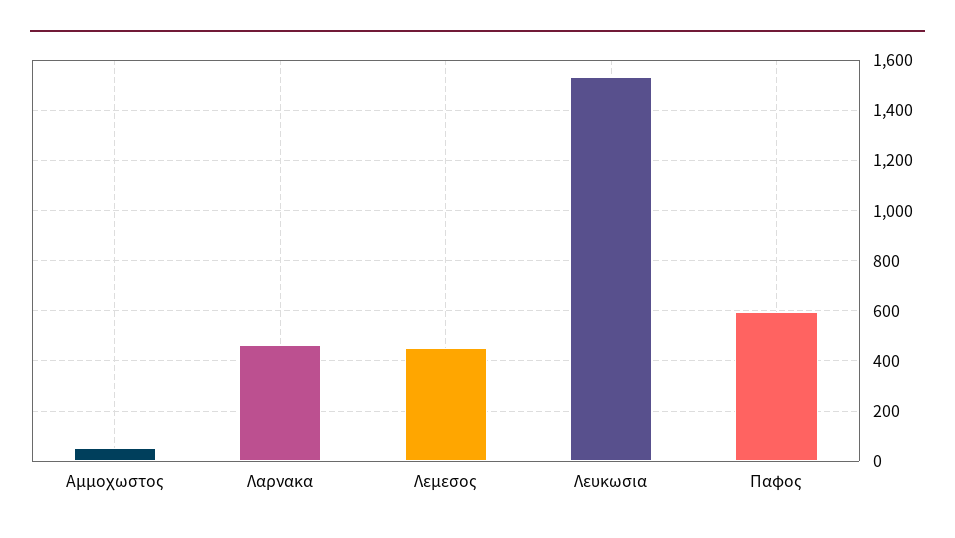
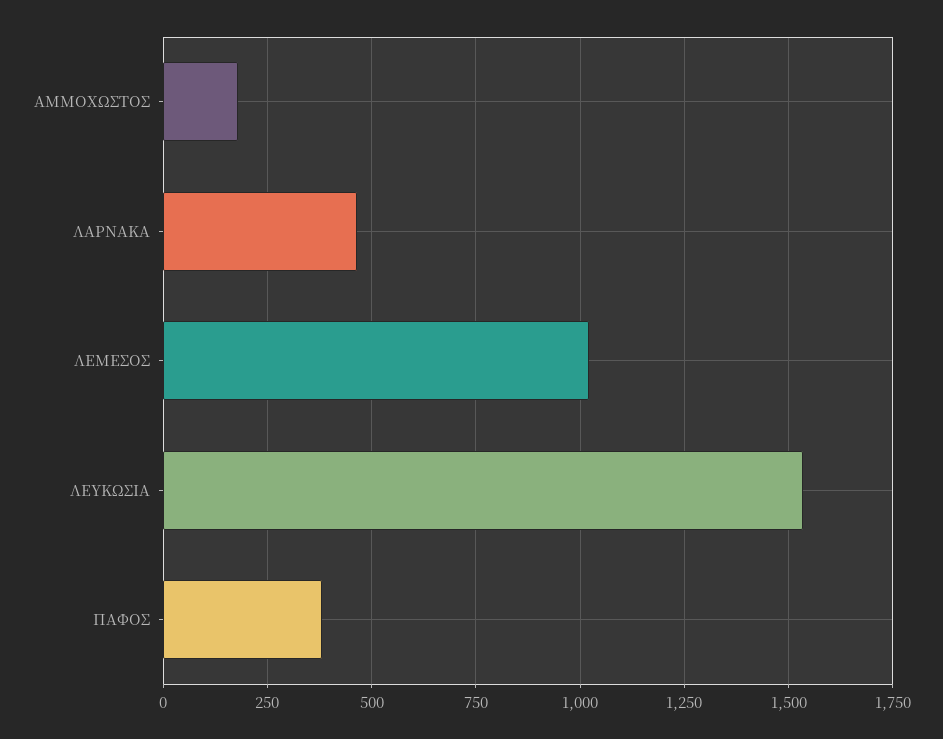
Αμμοχωστος: 50 -> 175
Λεμεσος: 450 -> 1025
Παφος: 600 -> 375

